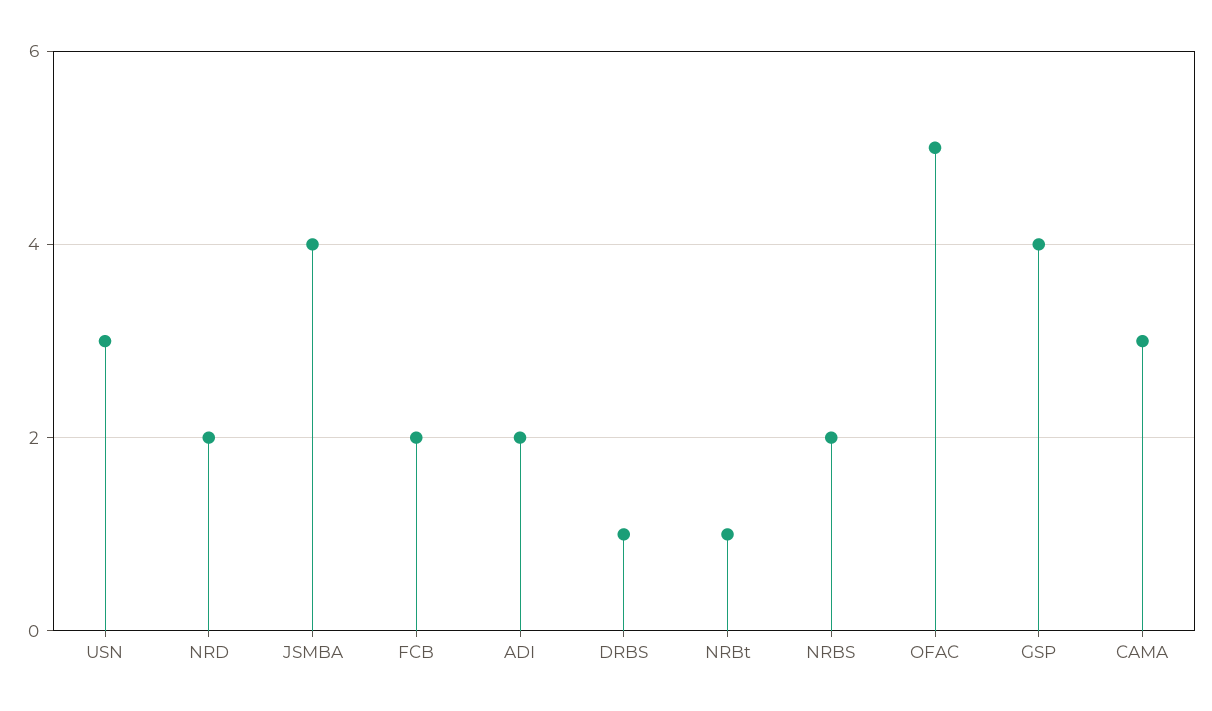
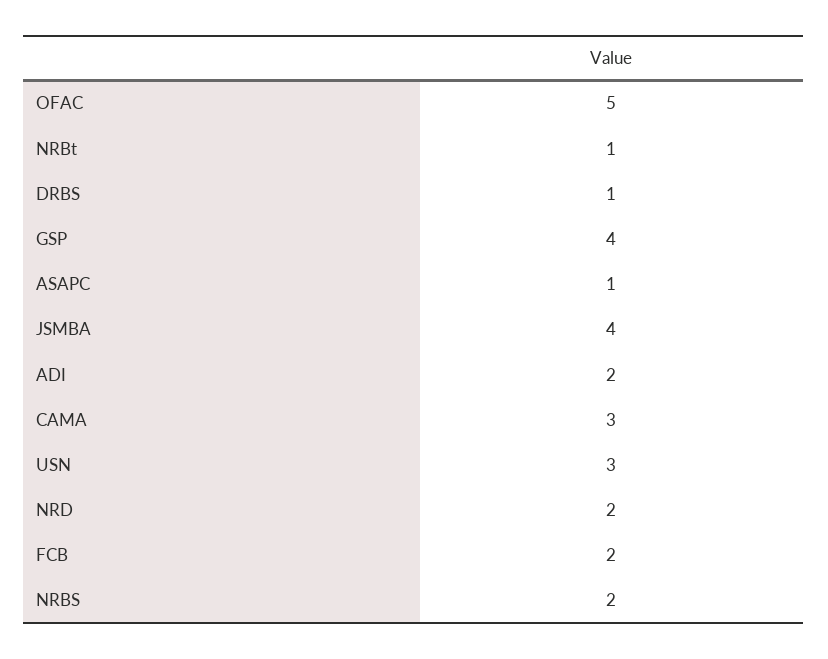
ASAPC: none -> 1

